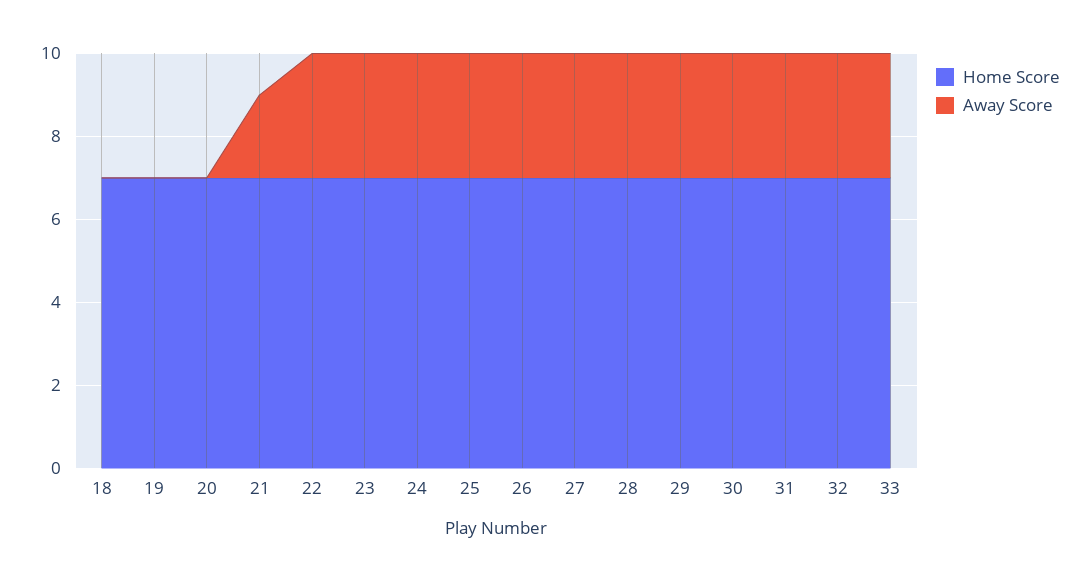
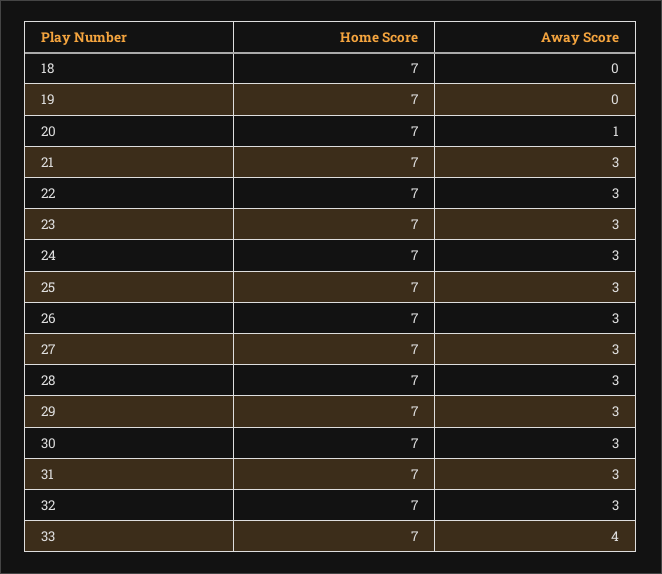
Away Score, 20: 0 -> 1
Away Score, 21: 2 -> 3
Away Score, 33: 3 -> 4

